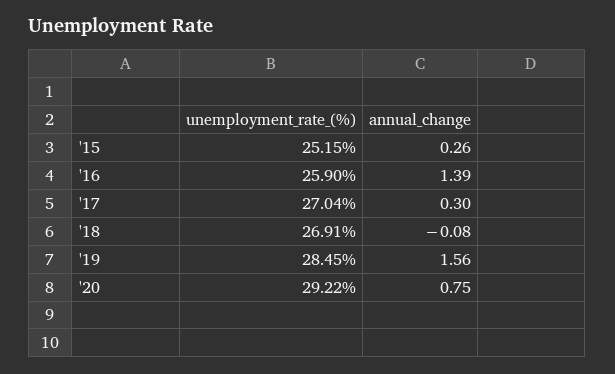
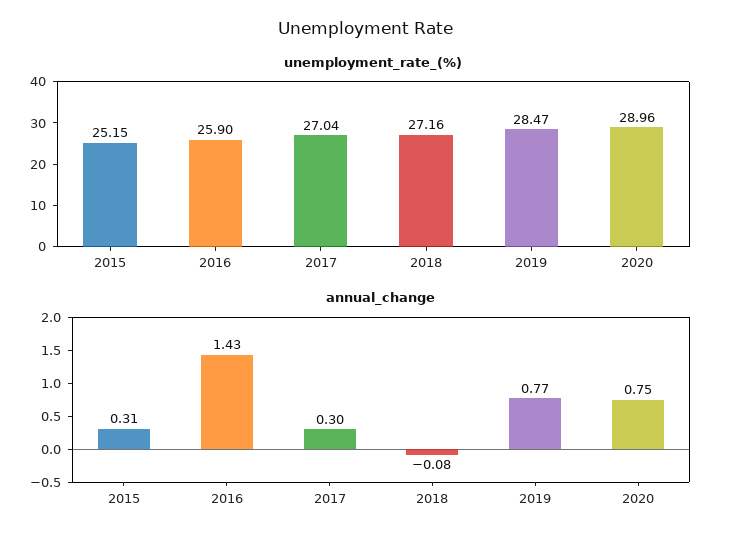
annual_change, '15: 0.26 -> 0.31
annual_change, '16: 1.39 -> 1.43
unemployment_rate_(%), '18: 26.91 -> 27.16
unemployment_rate_(%), '19: 28.45 -> 28.47
annual_change, '19: 1.56 -> 0.77
unemployment_rate_(%), '20: 29.22 -> 28.96

